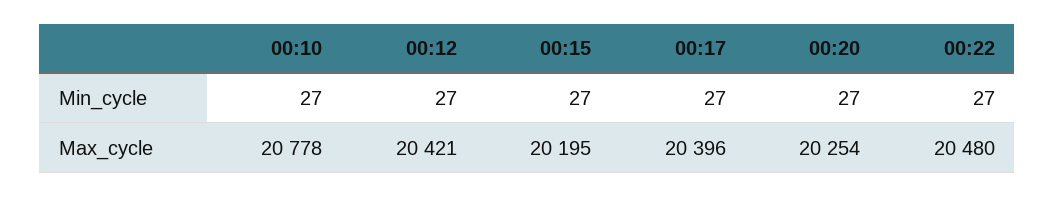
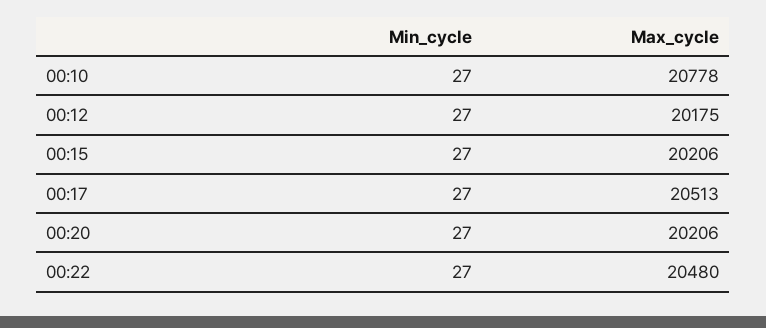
00:12, Max_cycle: 20421 -> 20175
00:15, Max_cycle: 20195 -> 20206
00:17, Max_cycle: 20396 -> 20513
00:20, Max_cycle: 20254 -> 20206

